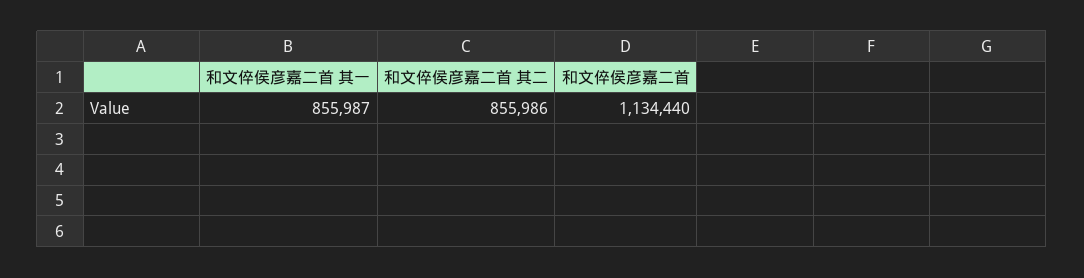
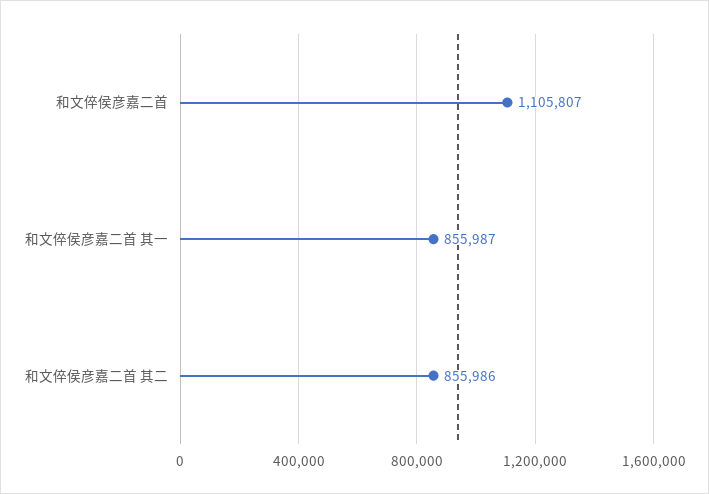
和文倅侯彦嘉二首: 1134440 -> 1105807

